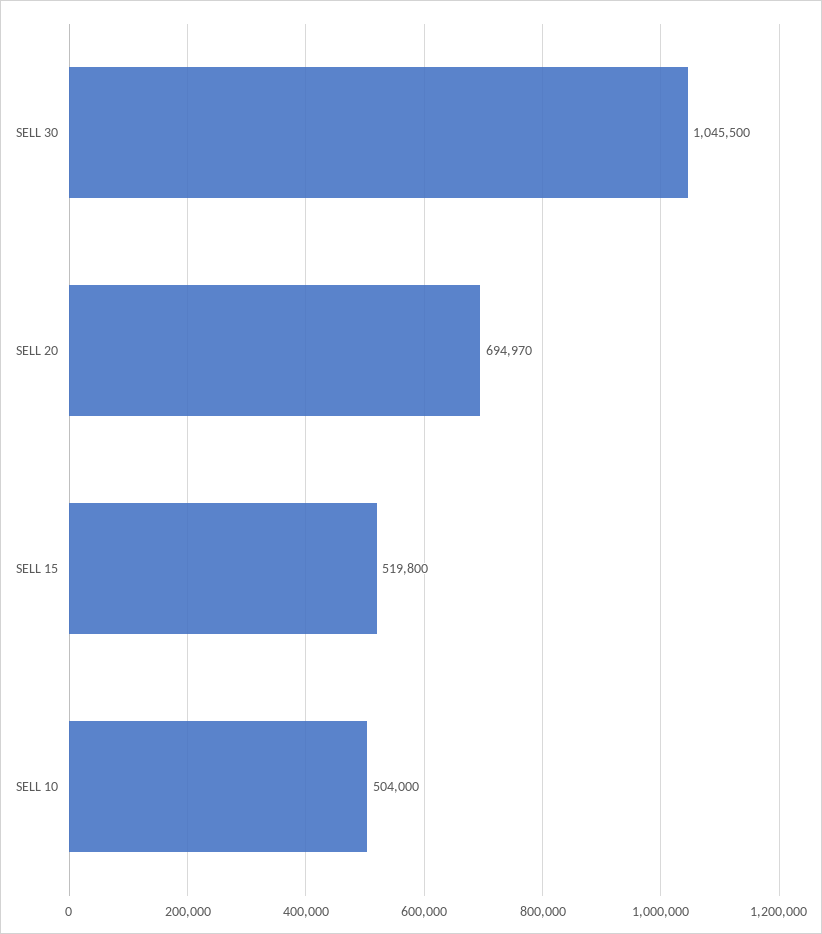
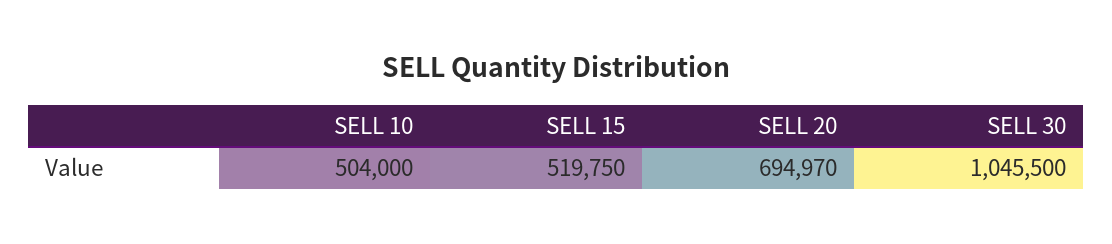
SELL 15: 519800 -> 519750

